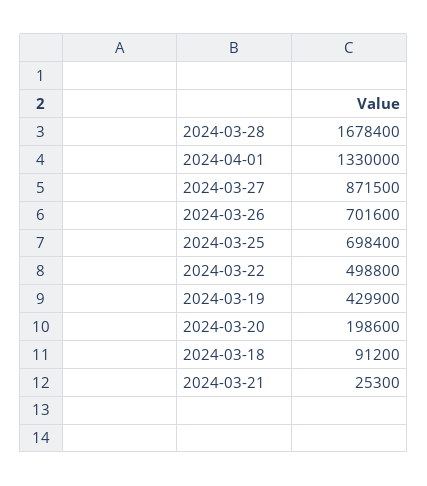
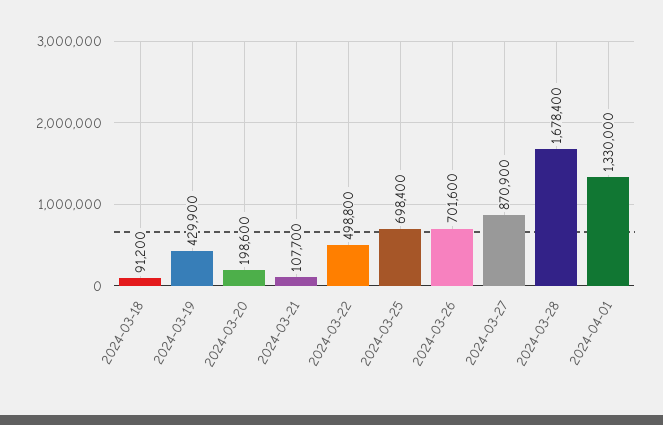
2024-03-27: 871500 -> 870900
2024-03-21: 25300 -> 107700

